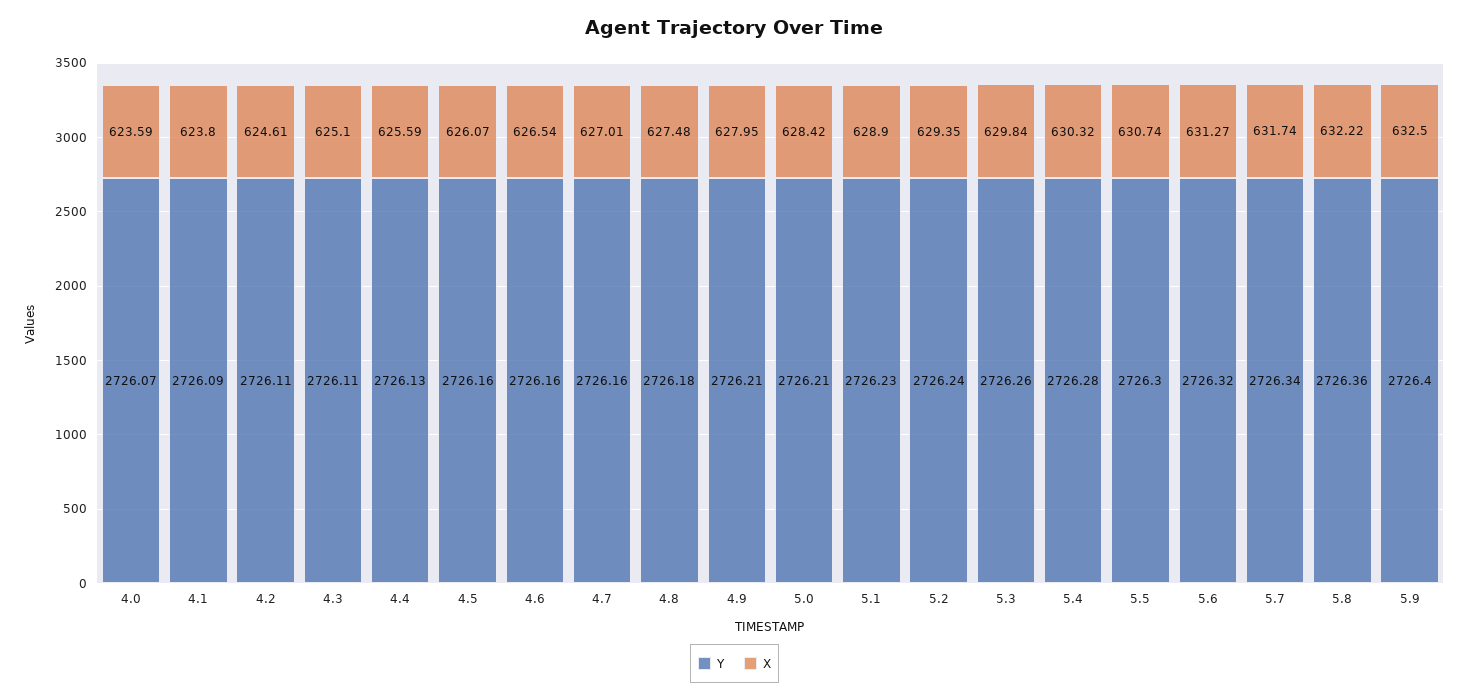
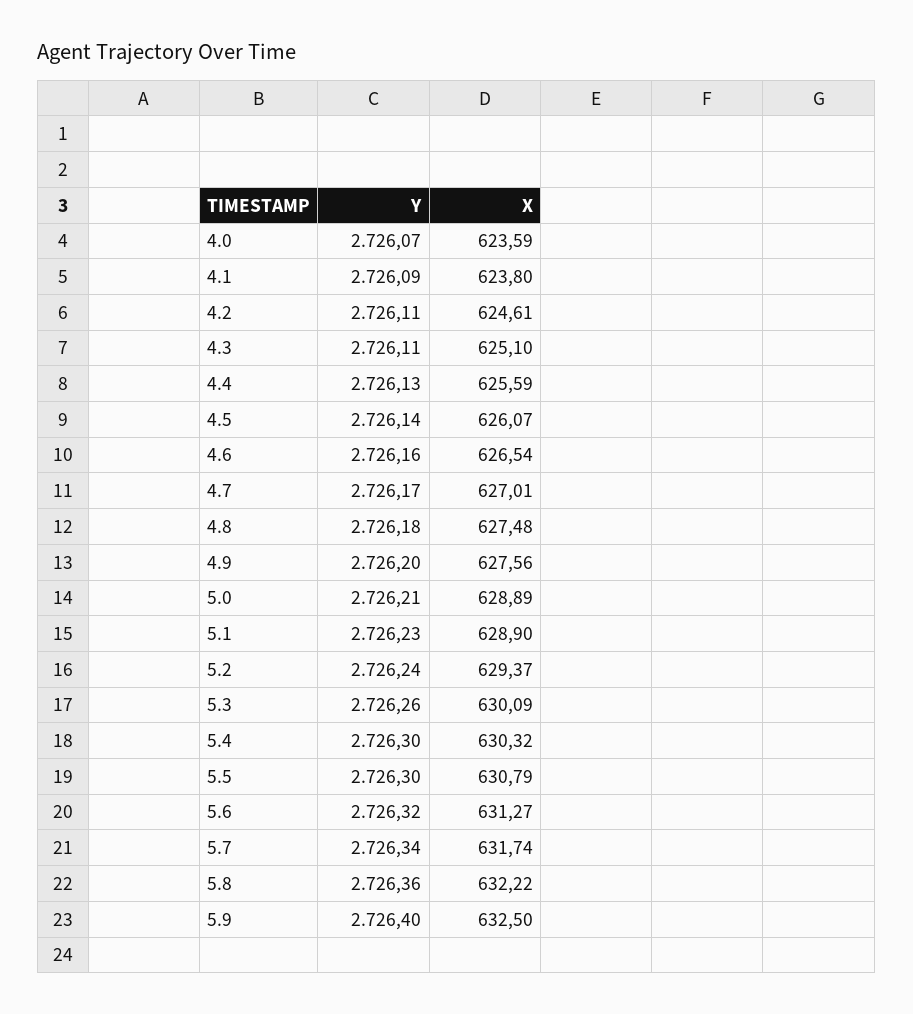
Y, 4.5: 2726.16 -> 2726.14
Y, 4.7: 2726.16 -> 2726.17
Y, 4.9: 2726.21 -> 2726.2
X, 4.9: 627.95 -> 627.56
X, 5.0: 628.42 -> 628.89
X, 5.2: 629.35 -> 629.37
X, 5.3: 629.84 -> 630.09
Y, 5.4: 2726.28 -> 2726.3
X, 5.5: 630.74 -> 630.79

